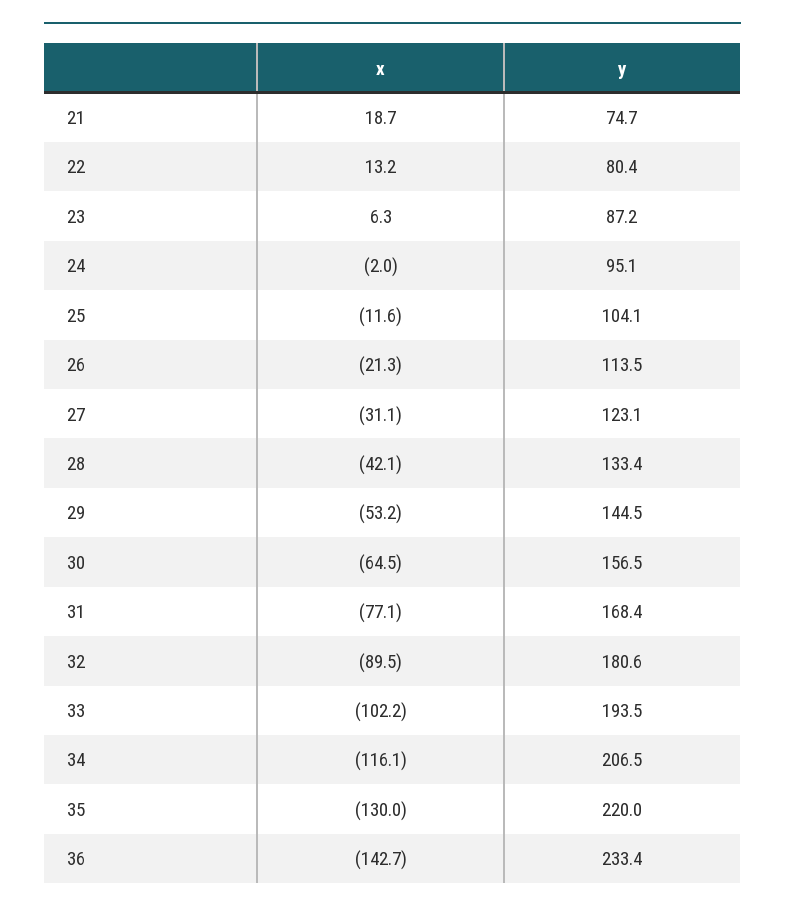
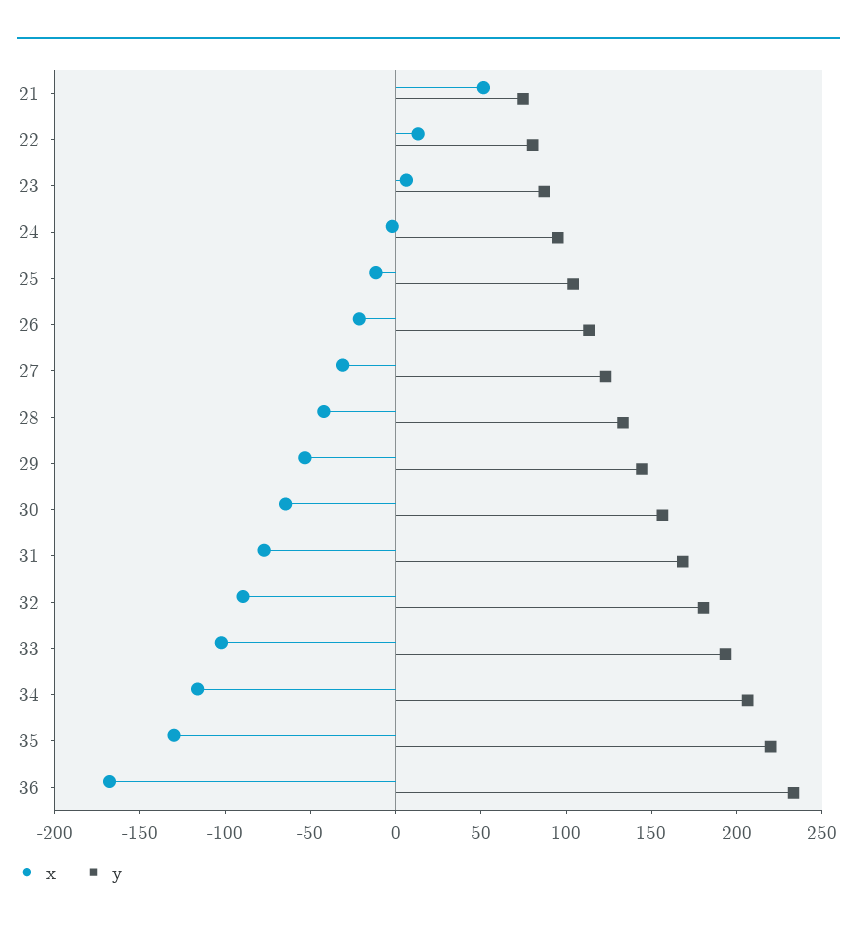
x, 21: 18.7 -> 50
x, 36: -142.7 -> -170

